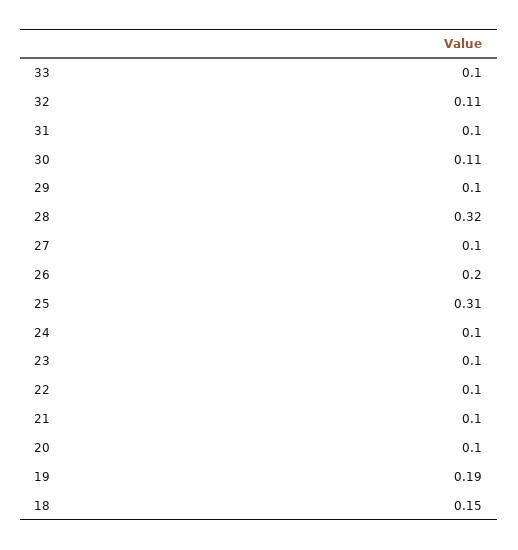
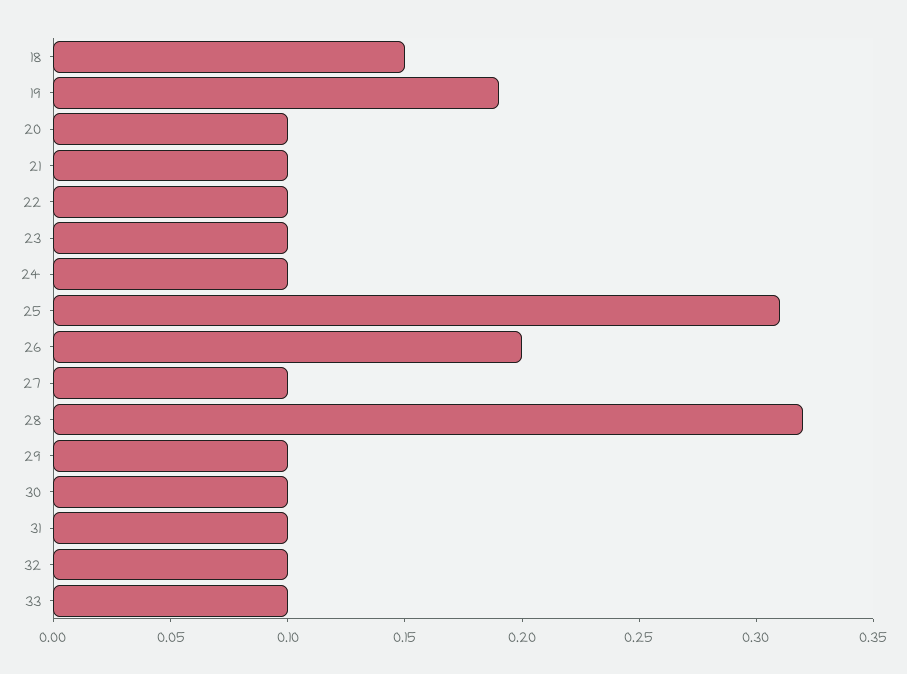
32: 0.11 -> 0.1
30: 0.11 -> 0.1

